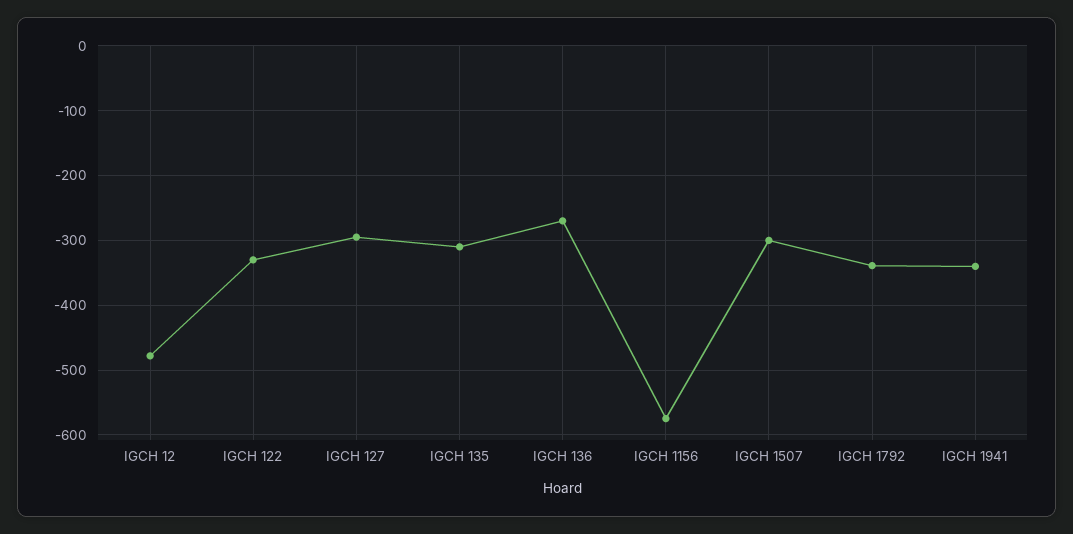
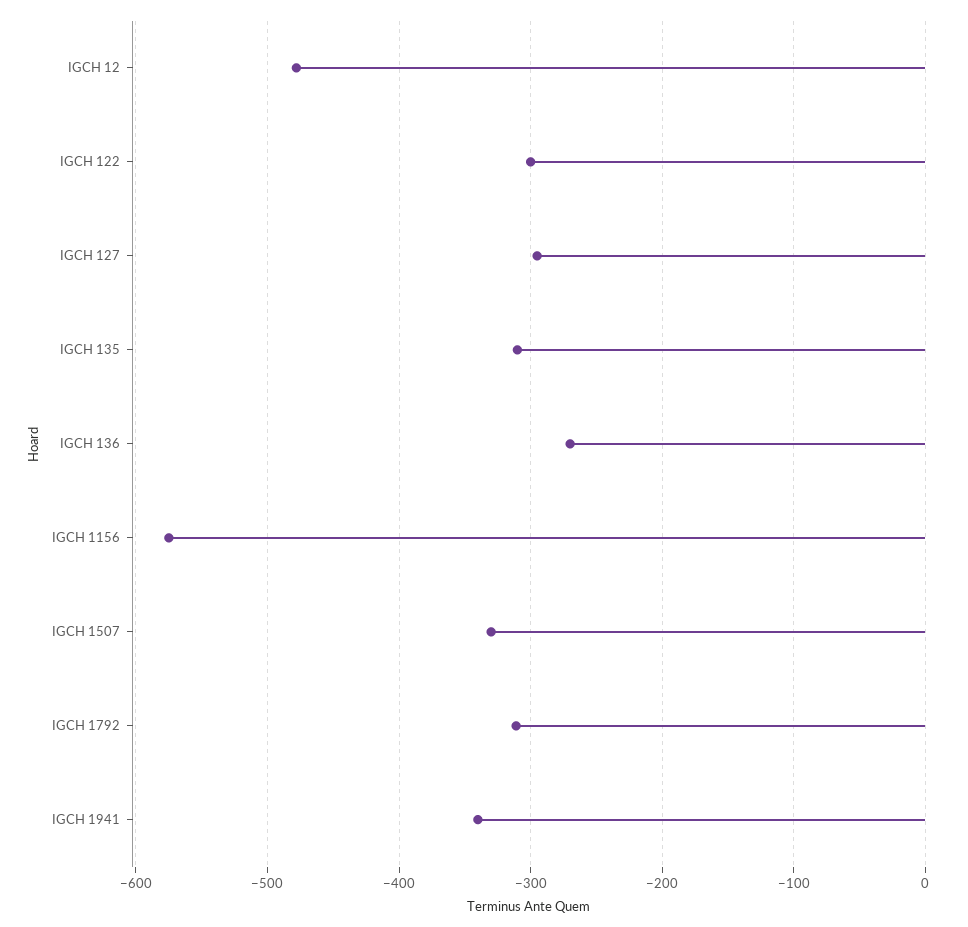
IGCH 122: -330 -> -300
IGCH 1507: -300 -> -330
IGCH 1792: -340 -> -310

